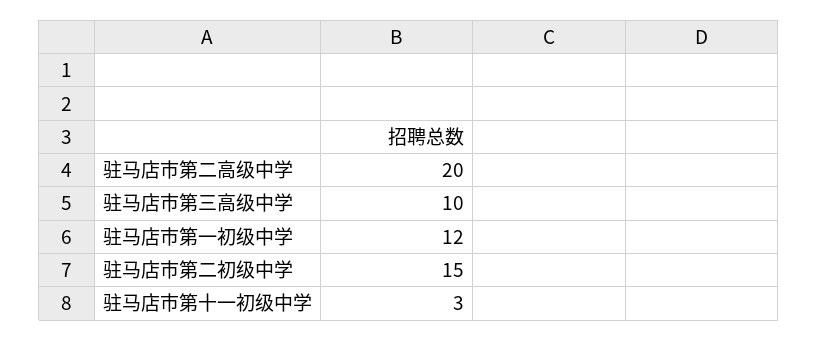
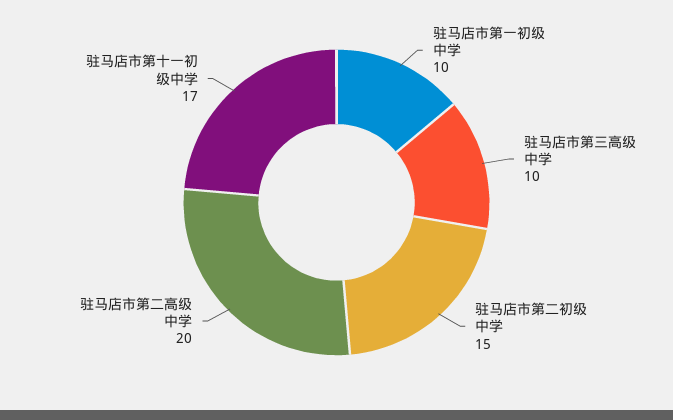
驻马店市第一初级中学: 12 -> 10
驻马店市第十一初级中学: 3 -> 17

